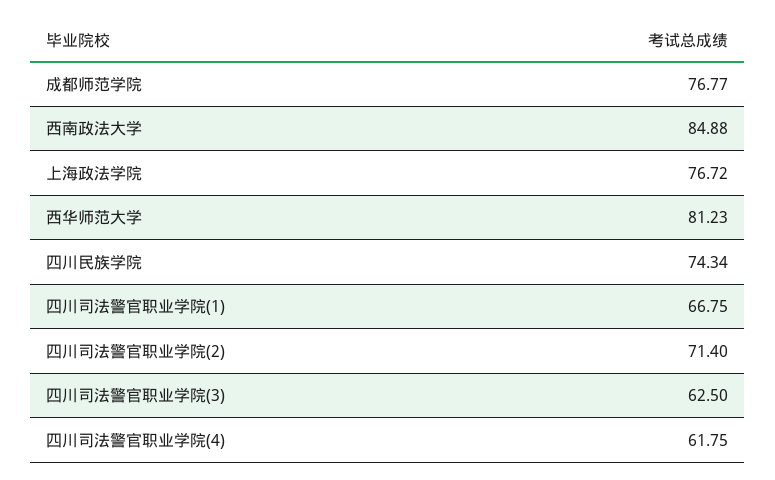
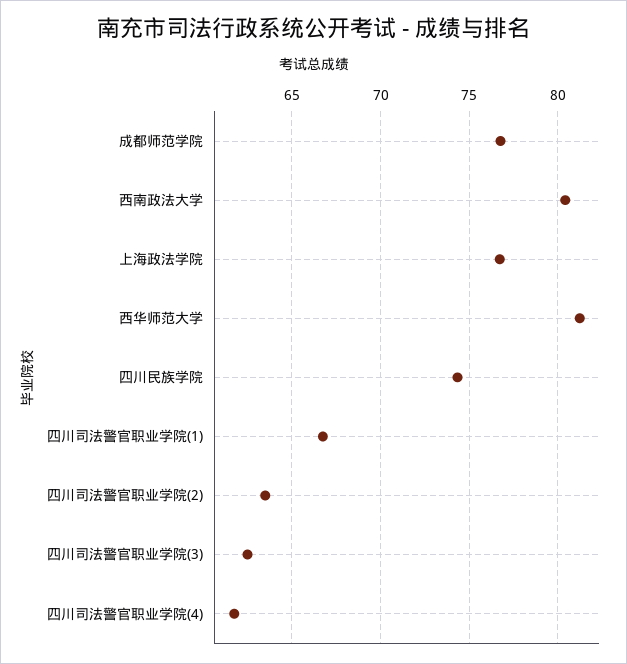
西南政法大学: 84.88 -> 80.5
四川司法警官职业学院(2): 71.4 -> 63.5

